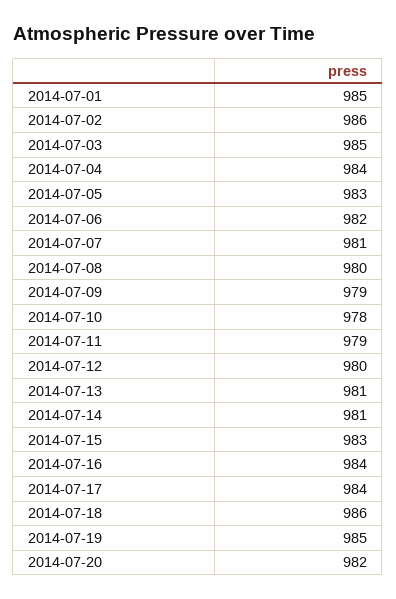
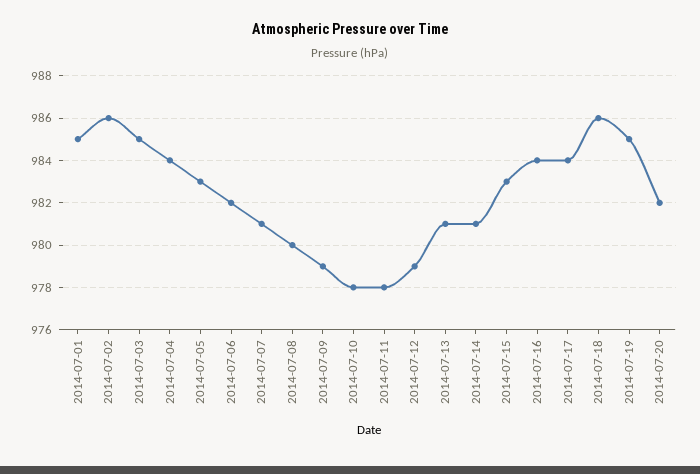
2014-07-11: 979 -> 978
2014-07-12: 980 -> 979

